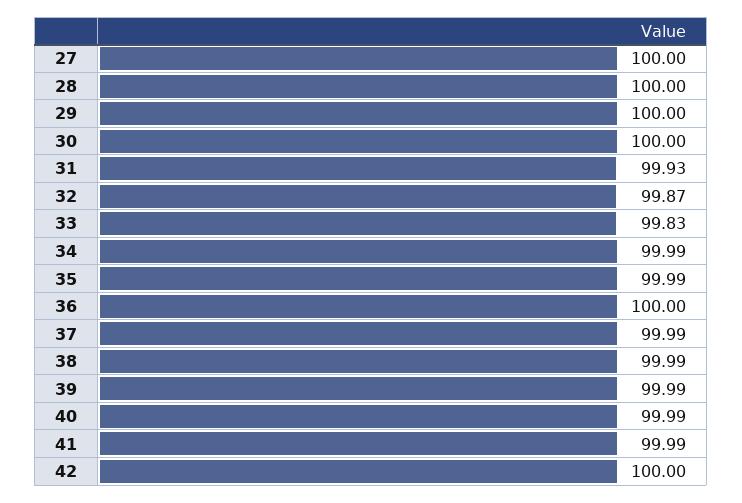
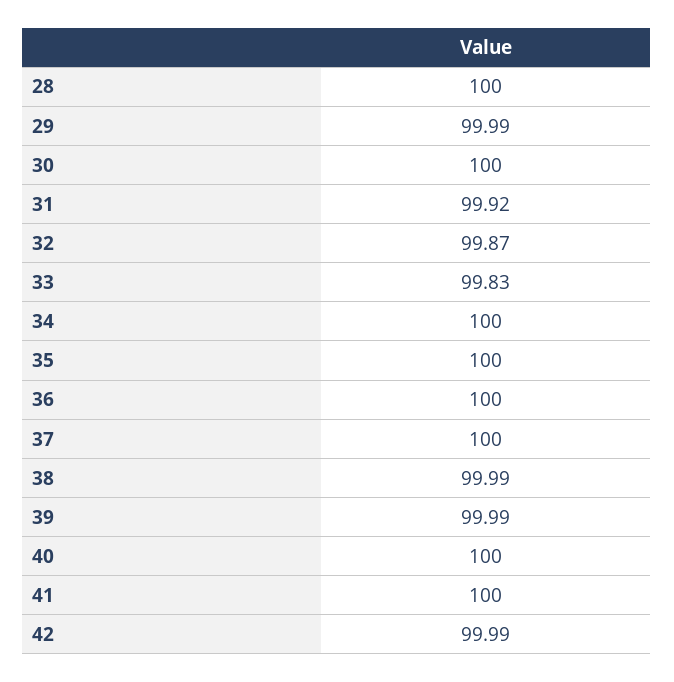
27: 100 -> none
29: 100 -> 99.99
31: 99.93 -> 99.92
34: 99.99 -> 100
35: 99.99 -> 100
37: 99.99 -> 100
40: 99.99 -> 100
41: 99.99 -> 100
42: 100 -> 99.99

